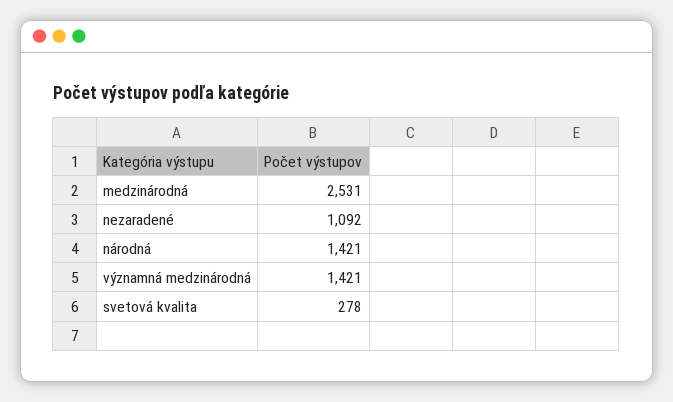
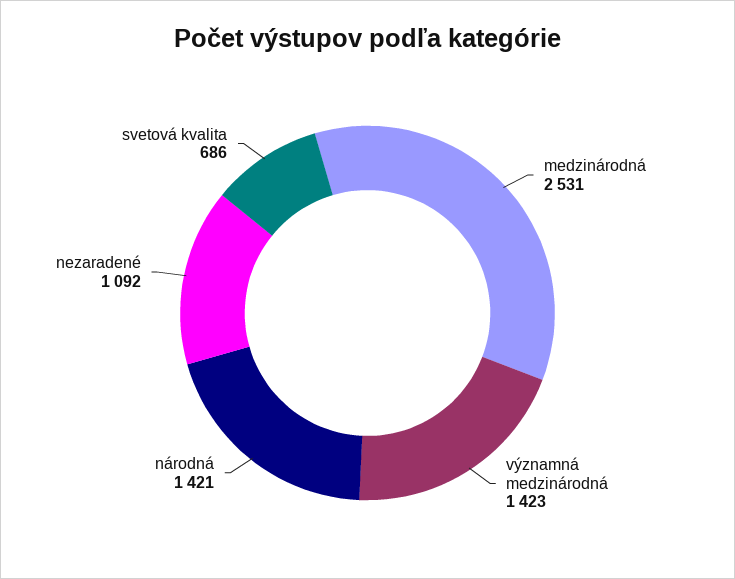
významná medzinárodná: 1421 -> 1423
svetová kvalita: 278 -> 686

